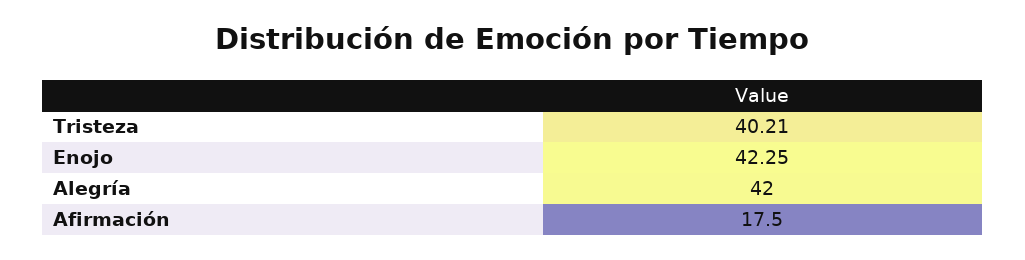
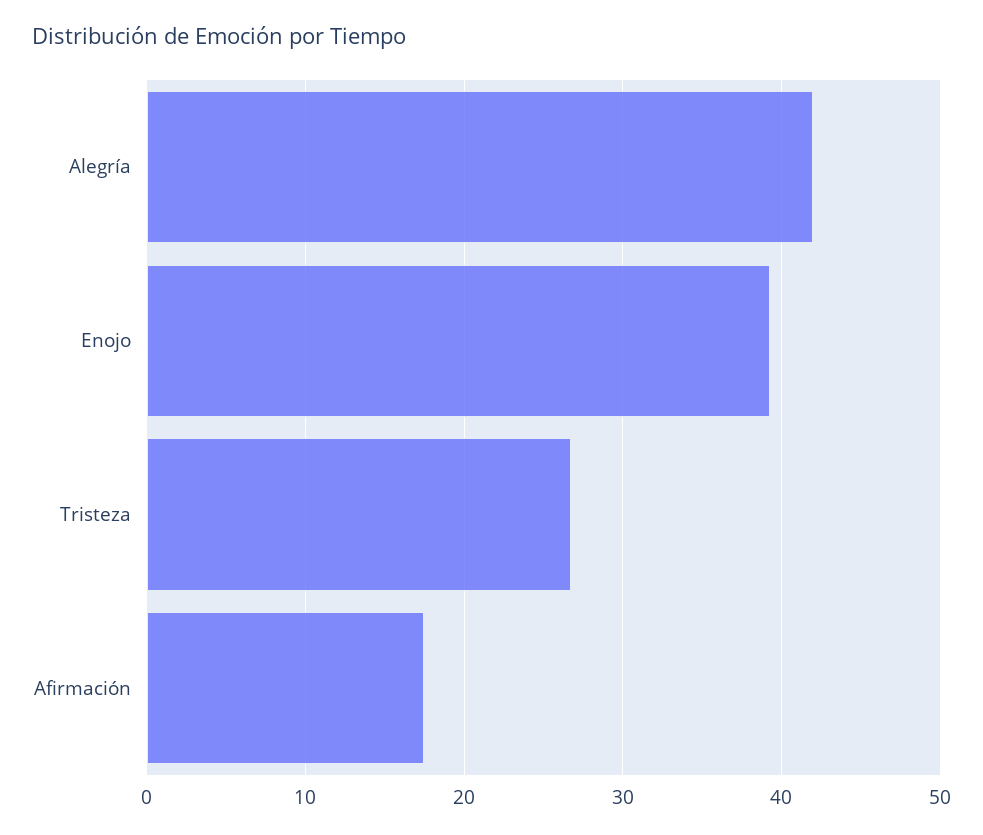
Tristeza: 40.21 -> 27
Enojo: 42.25 -> 39

